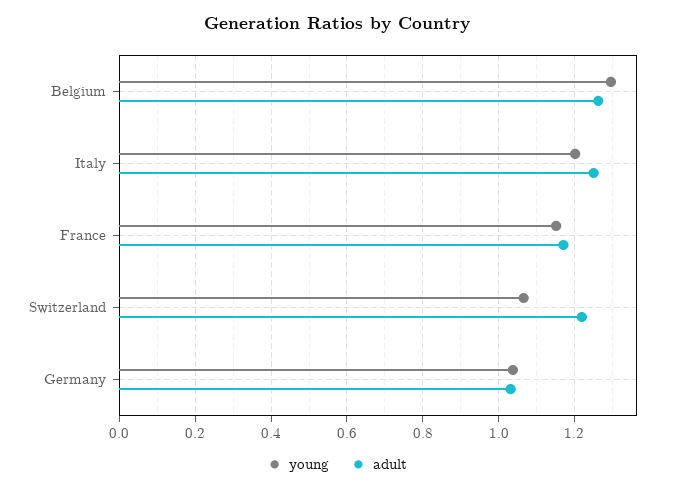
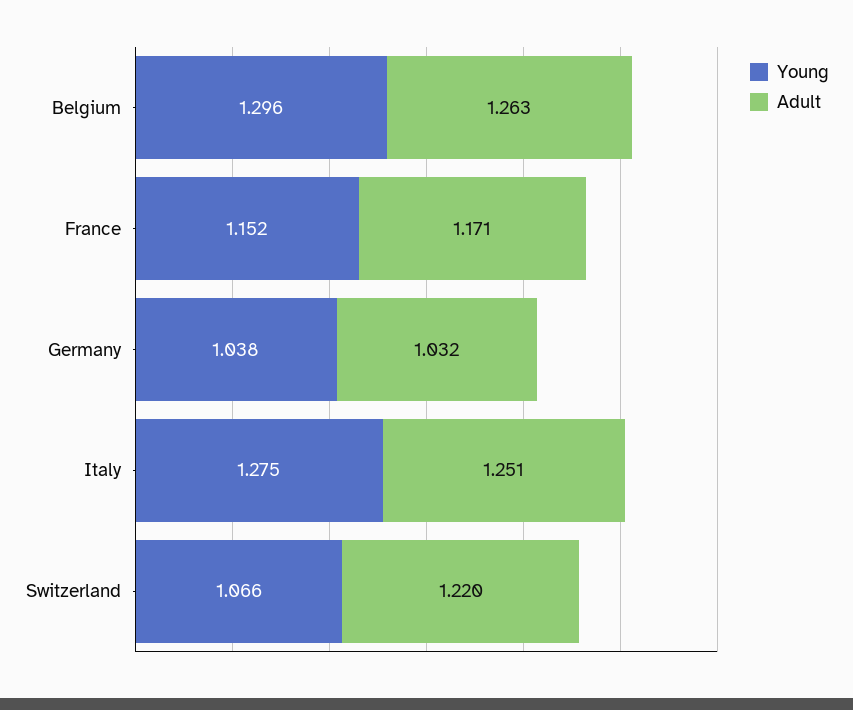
young, Italy: 1.2 -> 1.275

